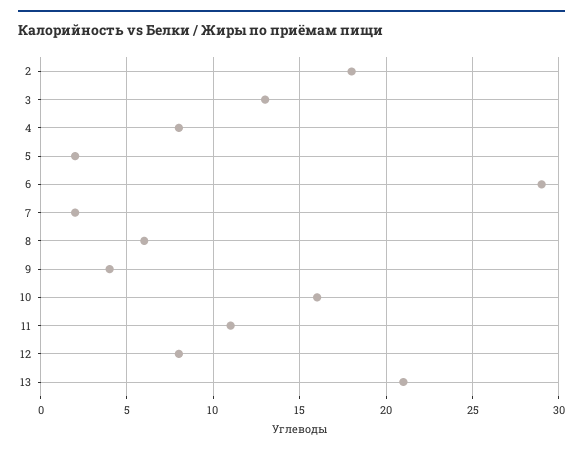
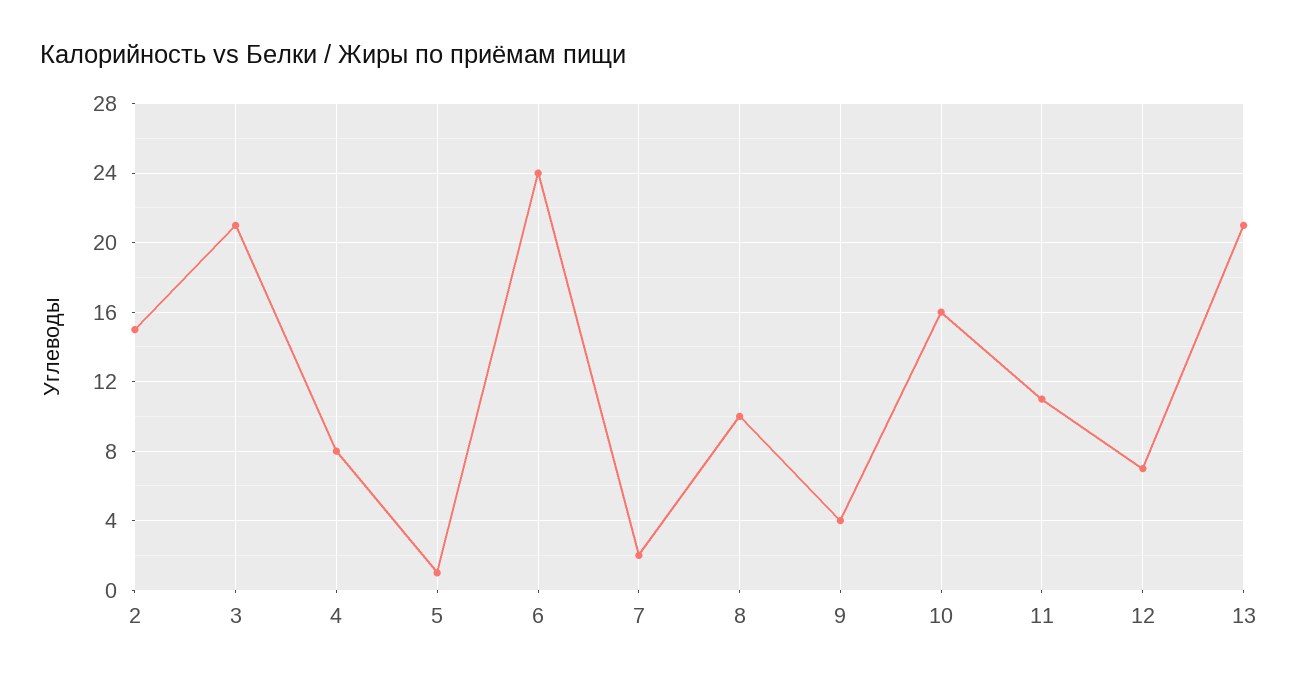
2: 18 -> 15
3: 13 -> 21
5: 2 -> 1
6: 29 -> 24
8: 6 -> 10
12: 8 -> 7

